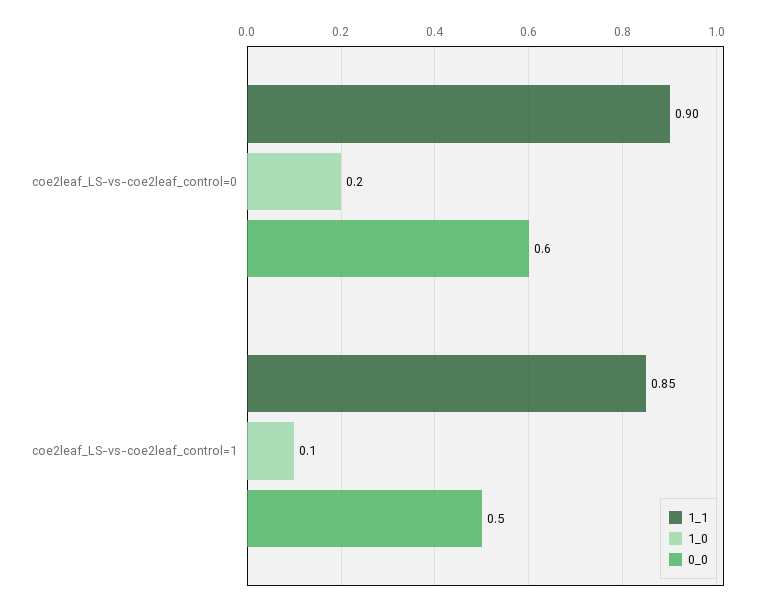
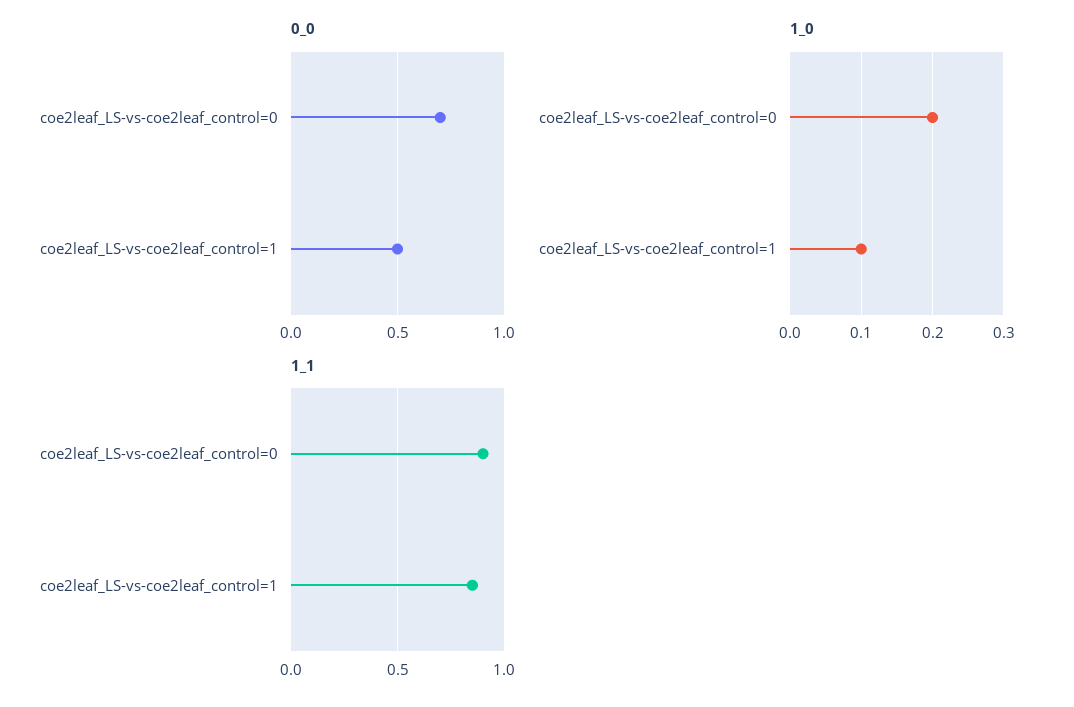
0_0, coe2leaf_LS-vs-coe2leaf_control=0: 0.6 -> 0.7

